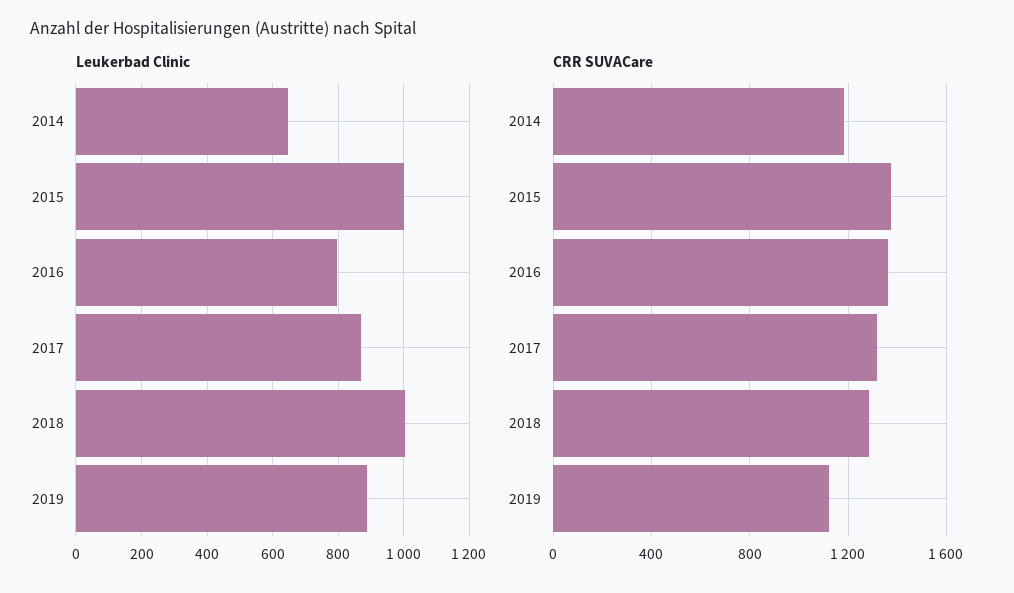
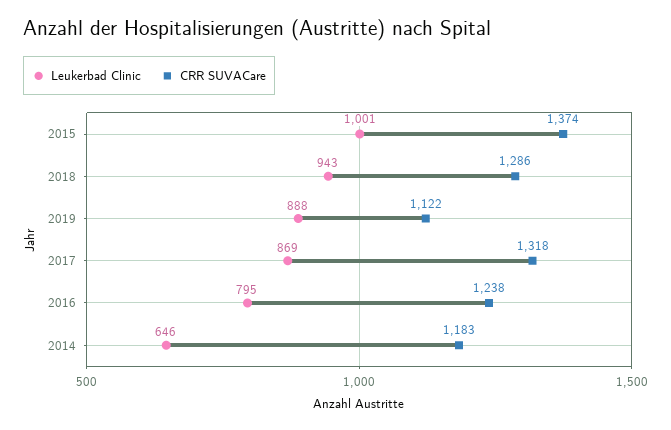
Leukerbad Clinic, 2018: 1000 -> 943
CRR SUVACare, 2016: 1350 -> 1238

